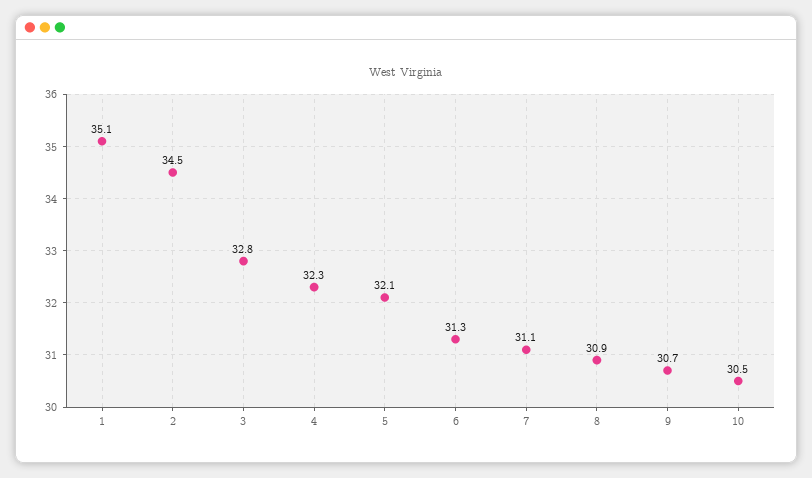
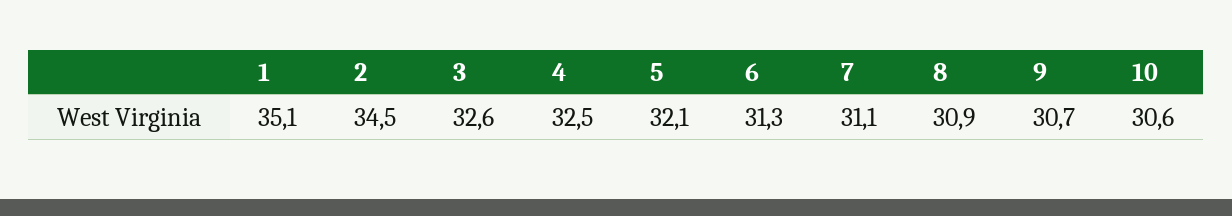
3: 32.8 -> 32.6
4: 32.3 -> 32.5
10: 30.5 -> 30.6

